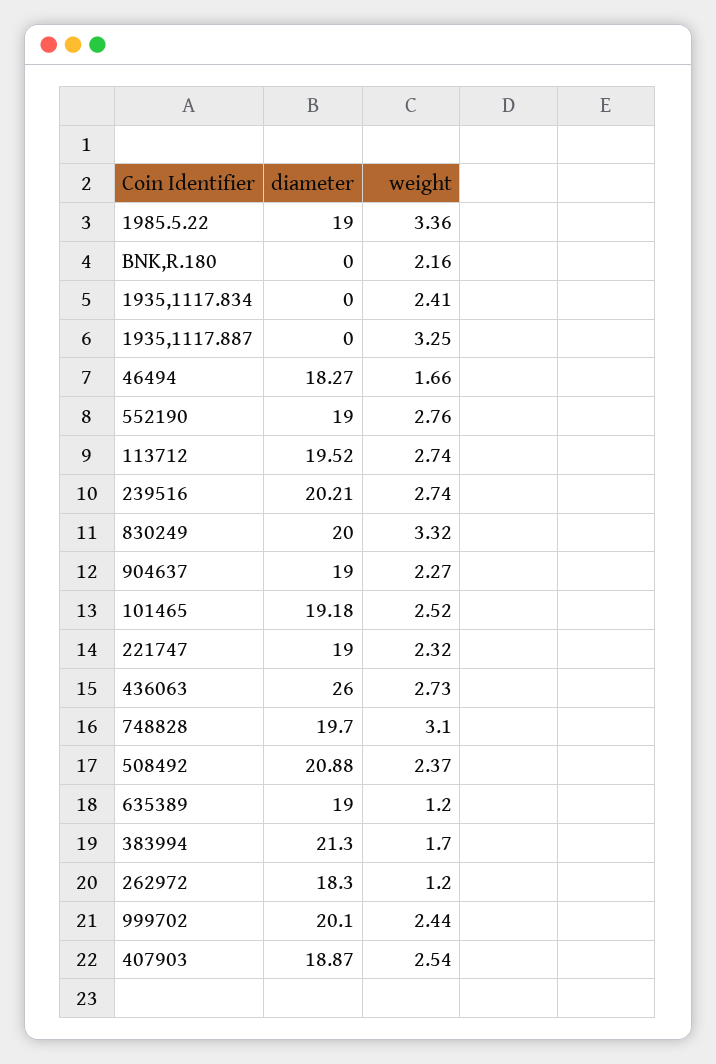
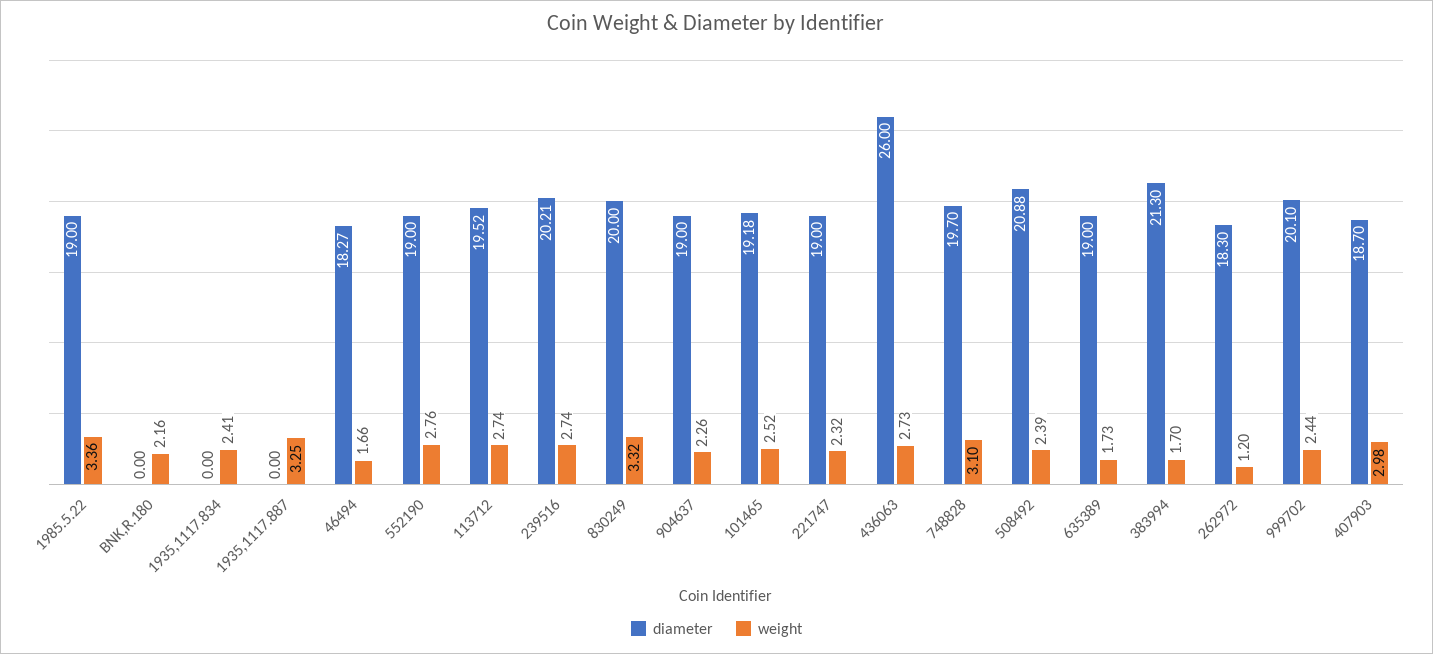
weight, 904637: 2.27 -> 2.26
weight, 508492: 2.37 -> 2.39
weight, 635389: 1.2 -> 1.73
diameter, 407903: 18.87 -> 18.7
weight, 407903: 2.54 -> 2.98

